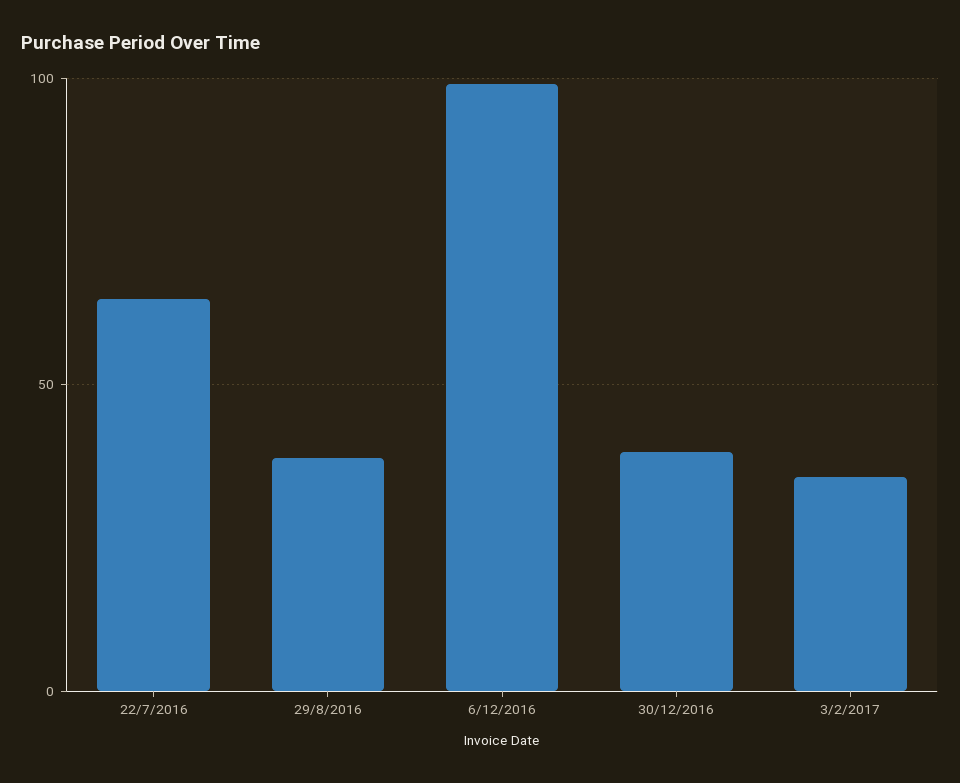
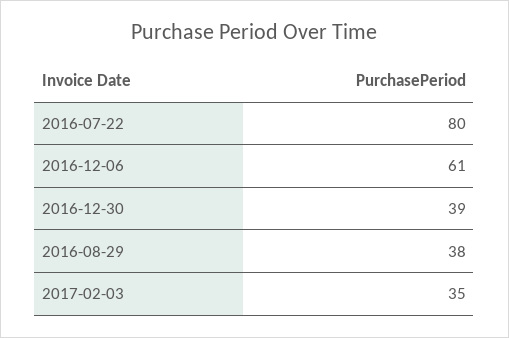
22/7/2016: 65 -> 80
6/12/2016: 100 -> 61

